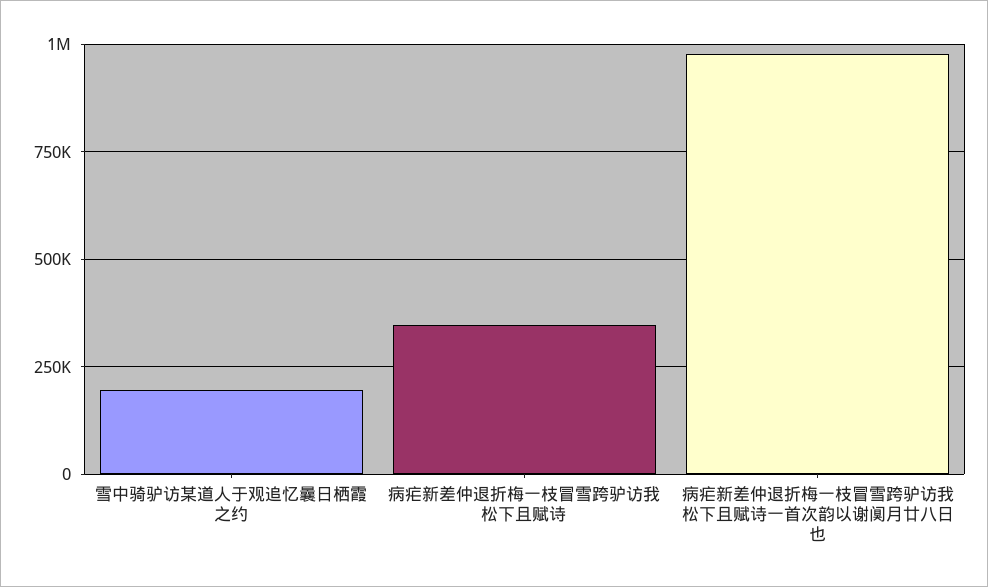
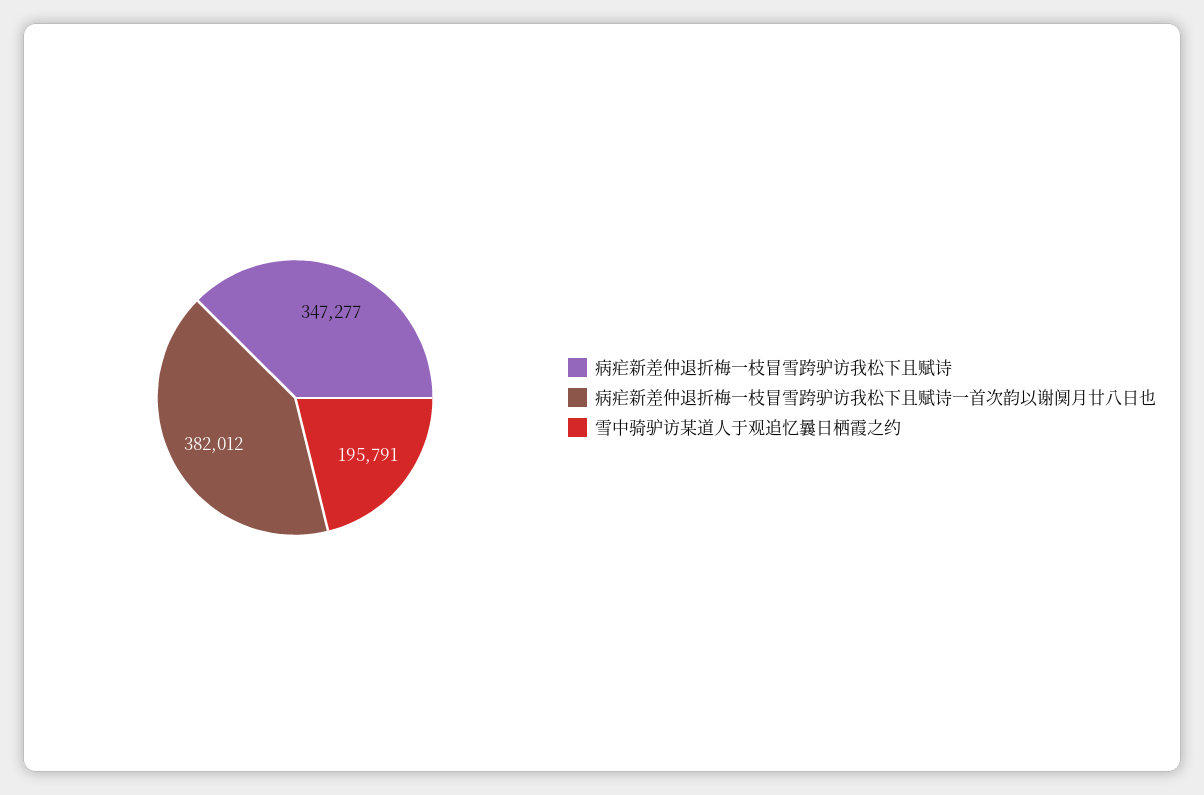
病疟新差仲退折梅一枝冒雪跨驴访我松下且赋诗一首次韵以谢阒月廿八日也: 975000 -> 382012

